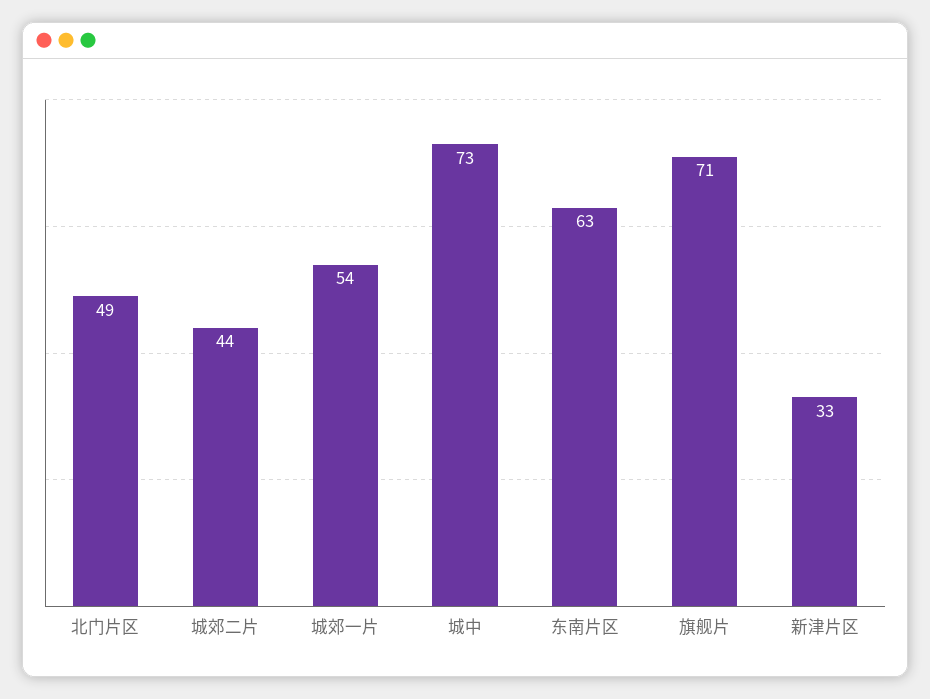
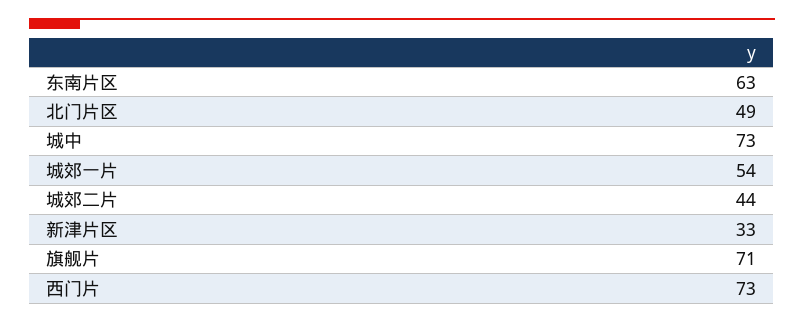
西门片: none -> 73

